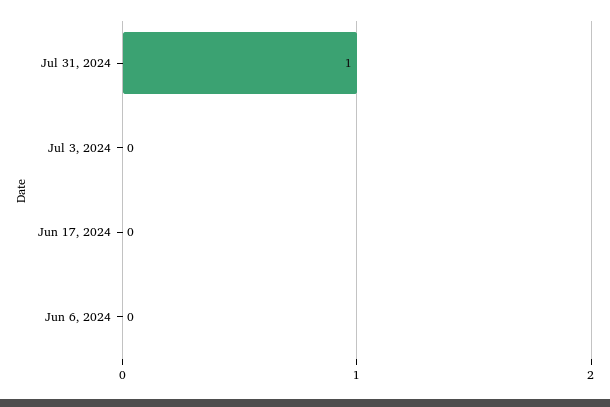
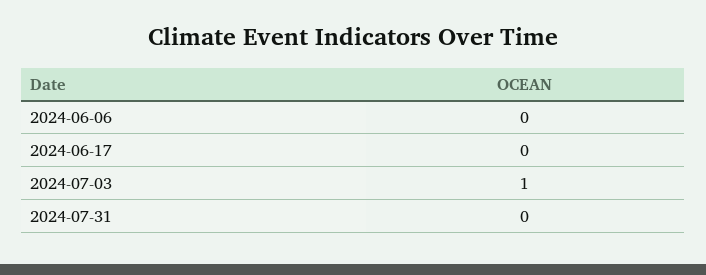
Jul 31, 2024: 1 -> 0
Jul 3, 2024: 0 -> 1

